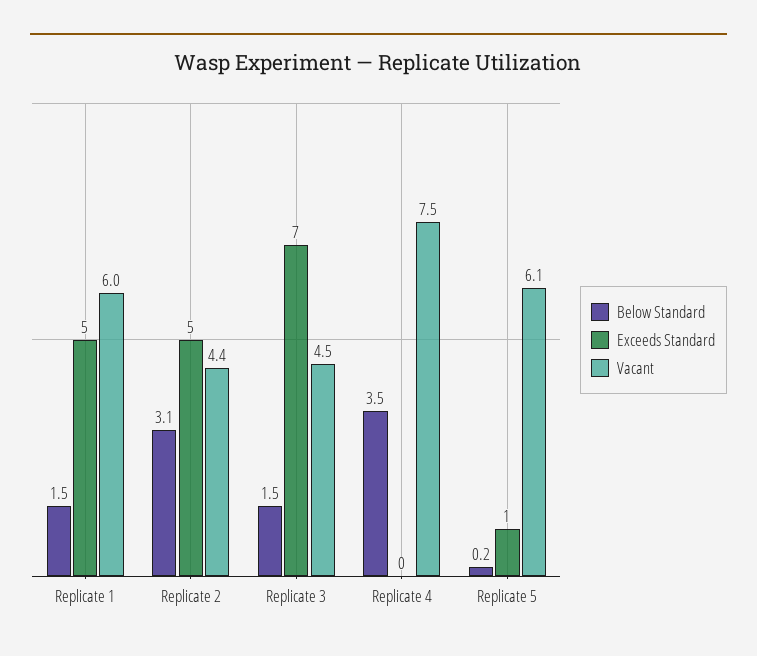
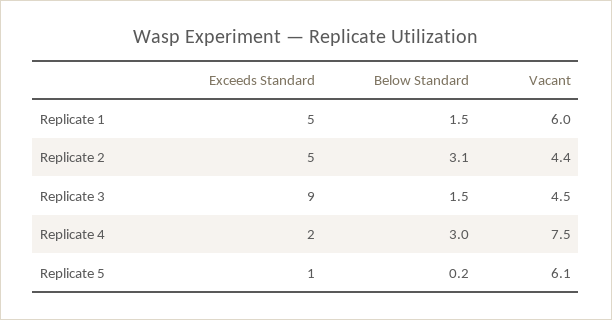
Exceeds Standard, Replicate 3: 7 -> 9
Below Standard, Replicate 4: 3.5 -> 3
Exceeds Standard, Replicate 4: 0 -> 2

